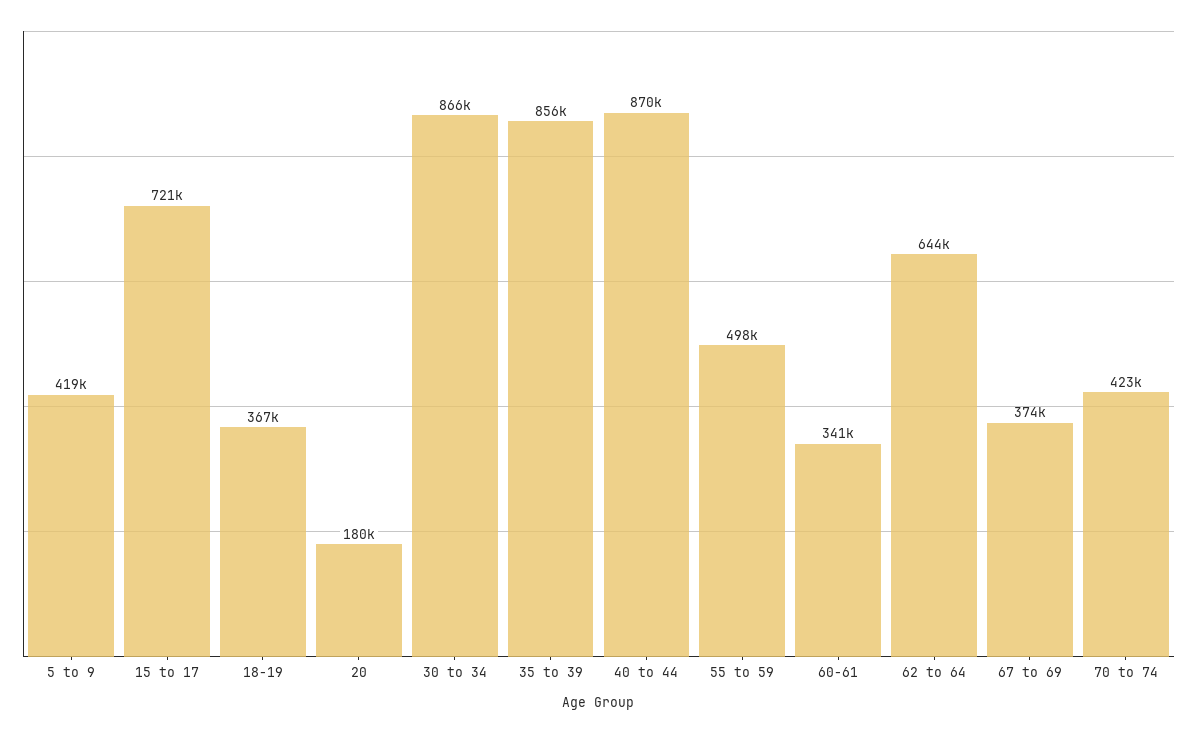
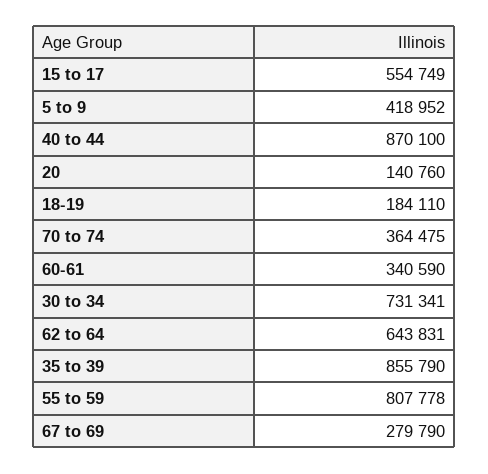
15 to 17: 721000 -> 554749
18-19: 367000 -> 184110
20: 180000 -> 140760
30 to 34: 866000 -> 731341
55 to 59: 498000 -> 807778
67 to 69: 374000 -> 279790
70 to 74: 423000 -> 364475

